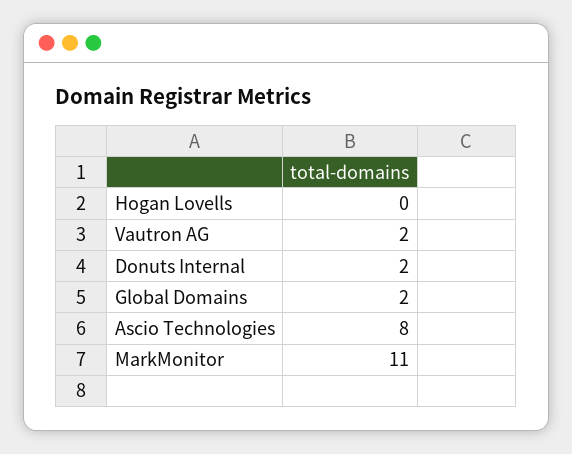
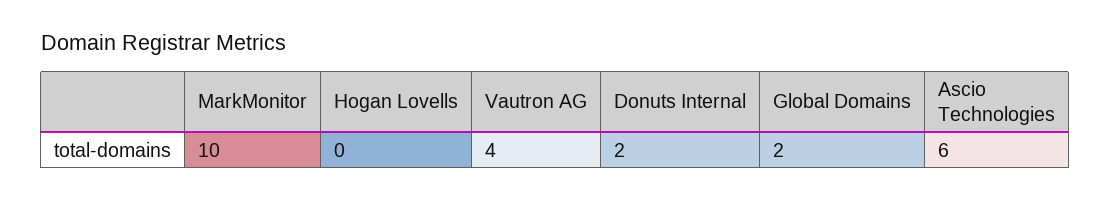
Vautron AG: 2 -> 4
Ascio Technologies: 8 -> 6
MarkMonitor: 11 -> 10

